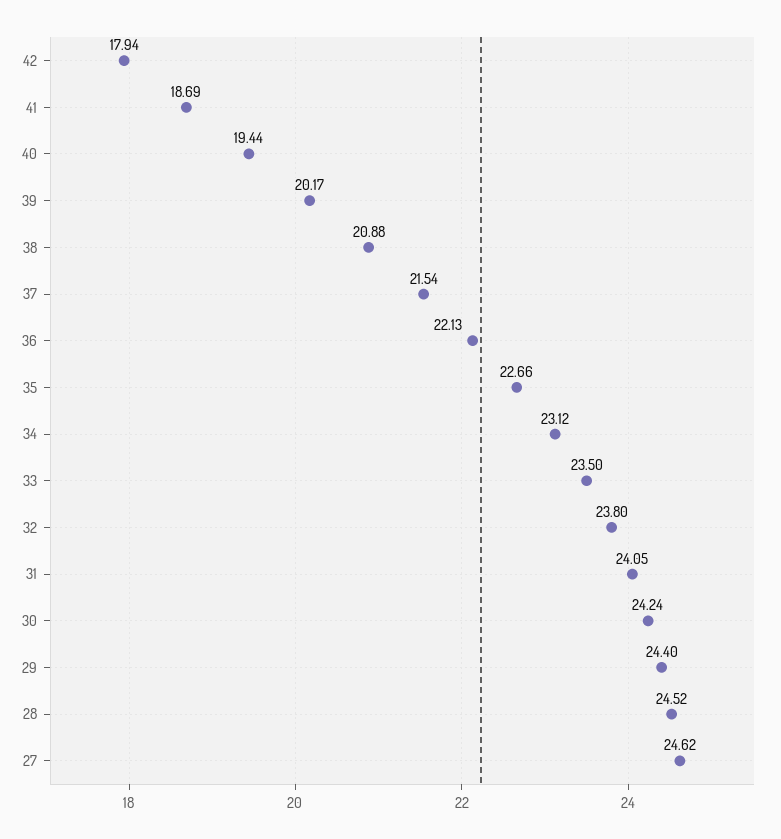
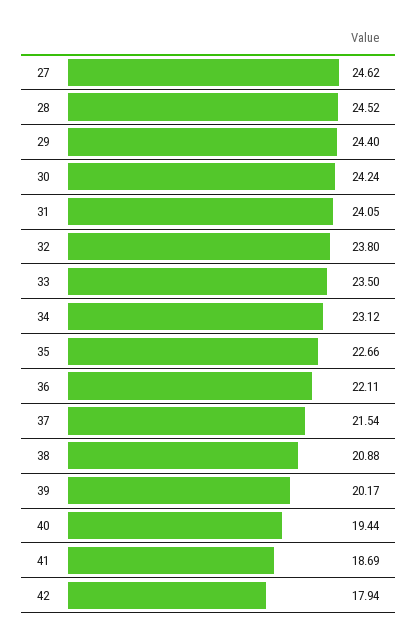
36: 22.13 -> 22.11

